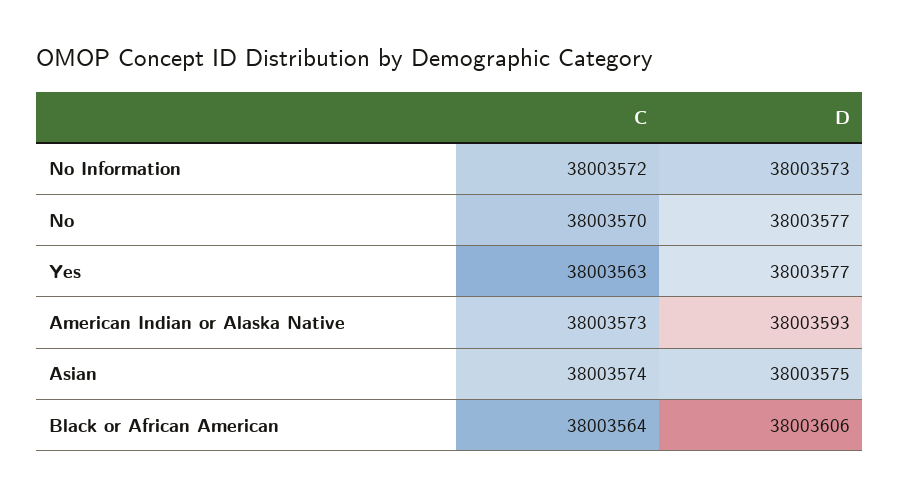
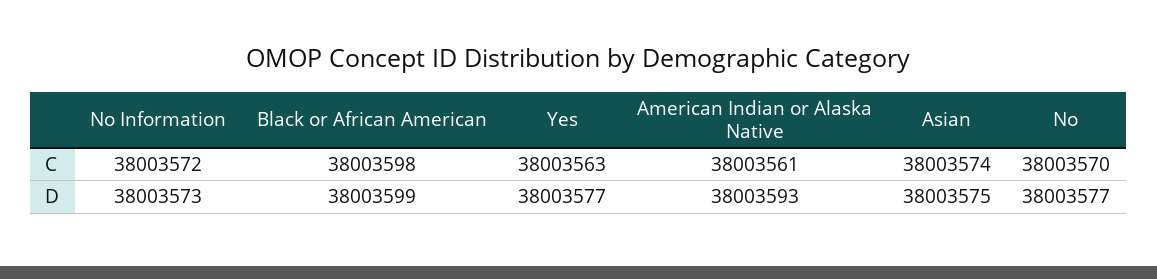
C, American Indian or Alaska Native: 38003573 -> 38003561
C, Black or African American: 38003564 -> 38003598
D, Black or African American: 38003606 -> 38003599

